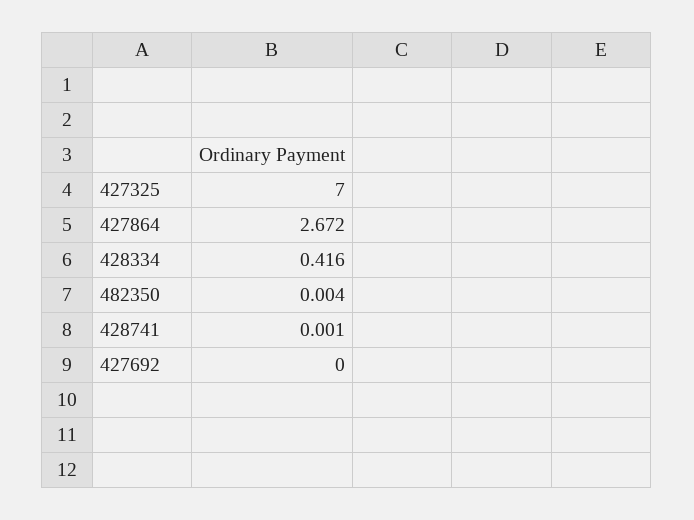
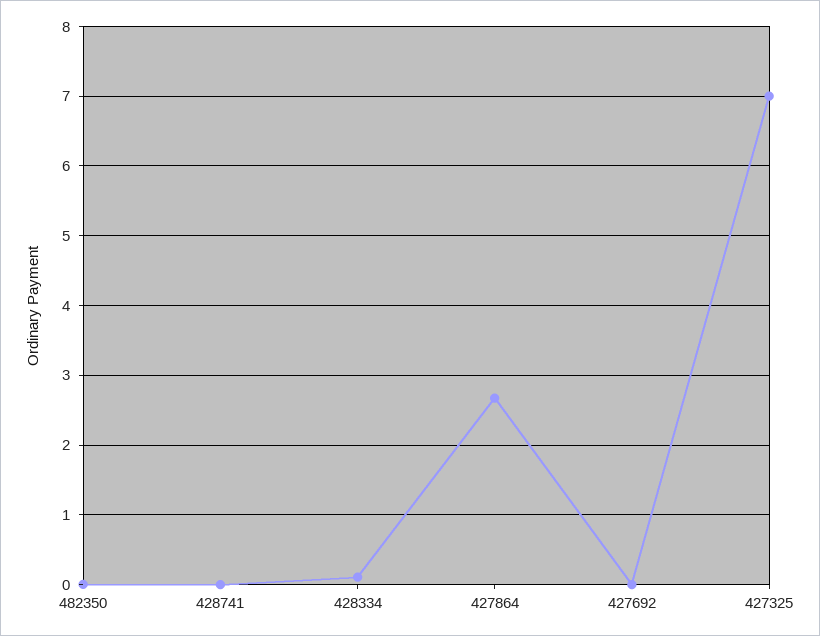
428334: 0.416 -> 0.1

